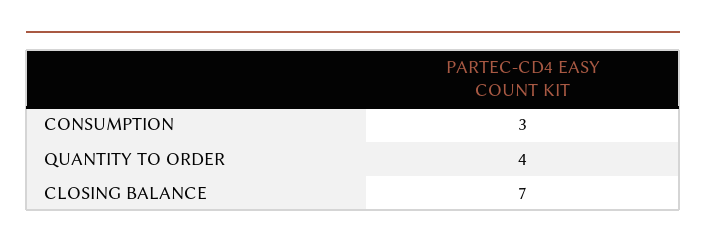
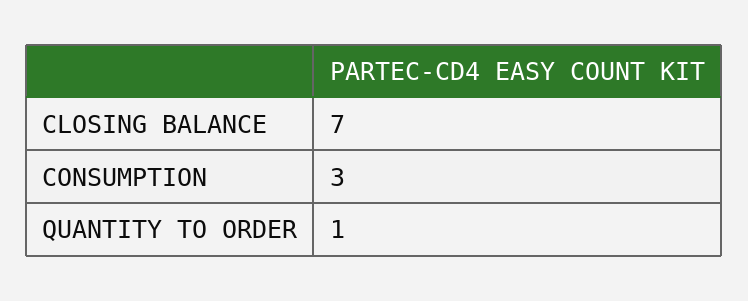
QUANTITY TO ORDER: 4 -> 1

